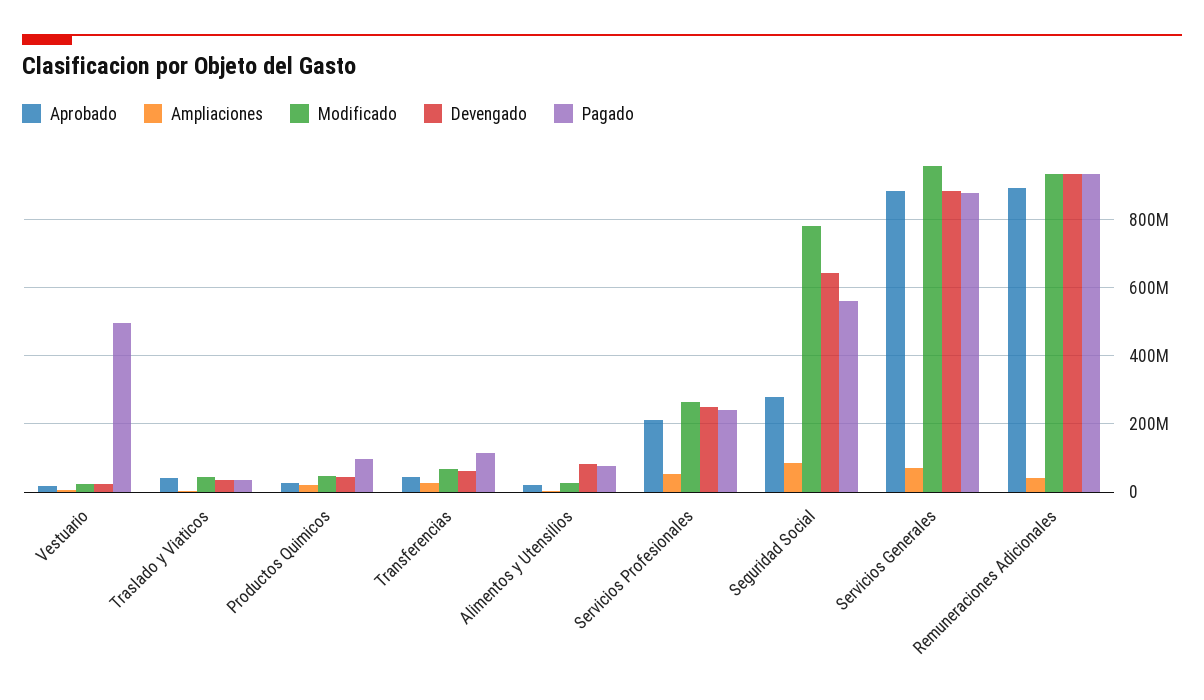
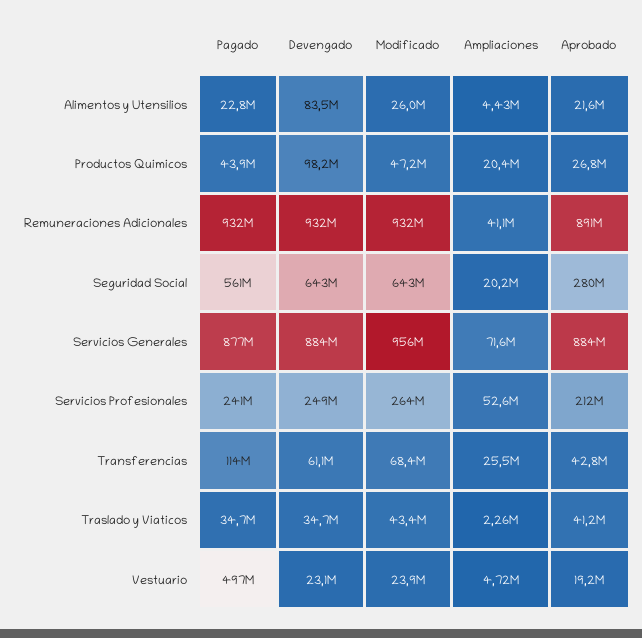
Devengado, Productos Quimicos: 40000000 -> 98200000
Pagado, Productos Quimicos: 100000000 -> 43900000
Pagado, Alimentos y Utensilios: 80000000 -> 22800000
Ampliaciones, Seguridad Social: 80000000 -> 20200000
Modificado, Seguridad Social: 780000000 -> 643000000

